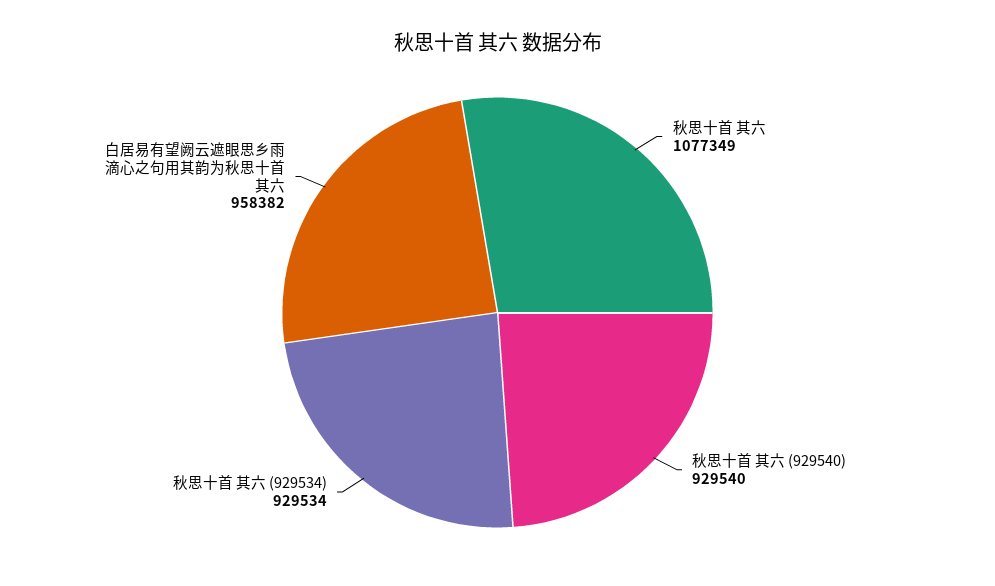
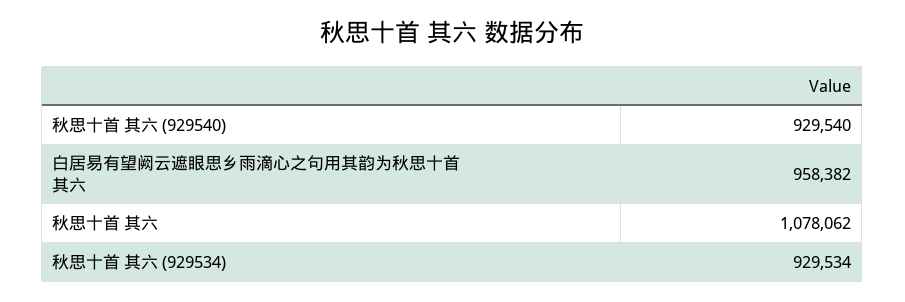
秋思十首 其六: 1077349 -> 1078062

